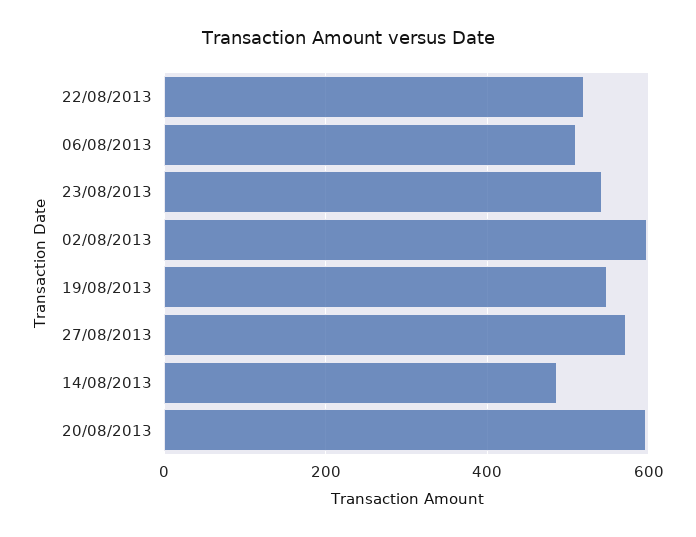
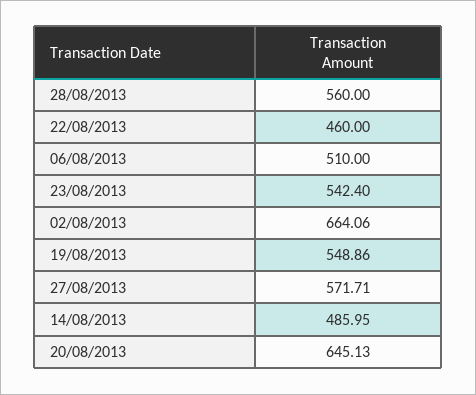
22/08/2013: 520 -> 460
02/08/2013: 600 -> 664.06
20/08/2013: 600 -> 645.13
28/08/2013: none -> 560

